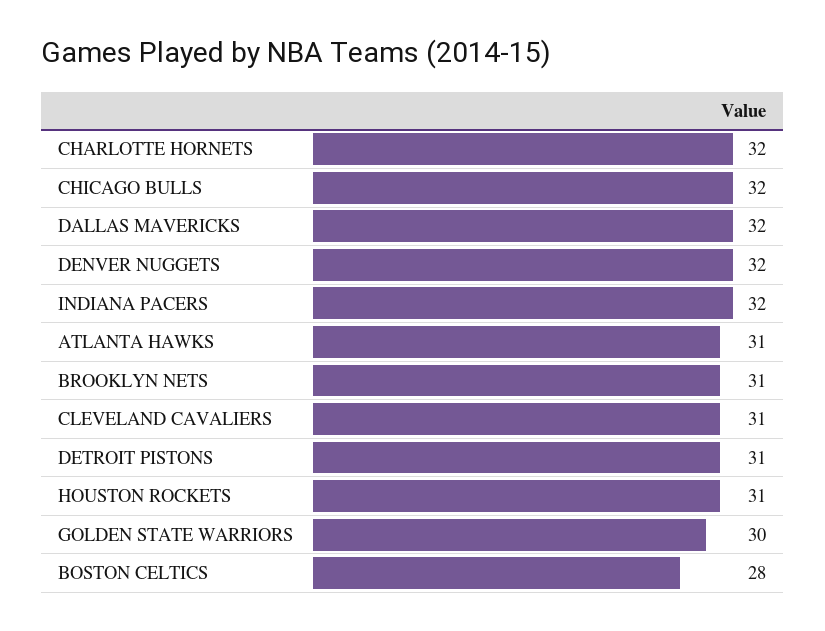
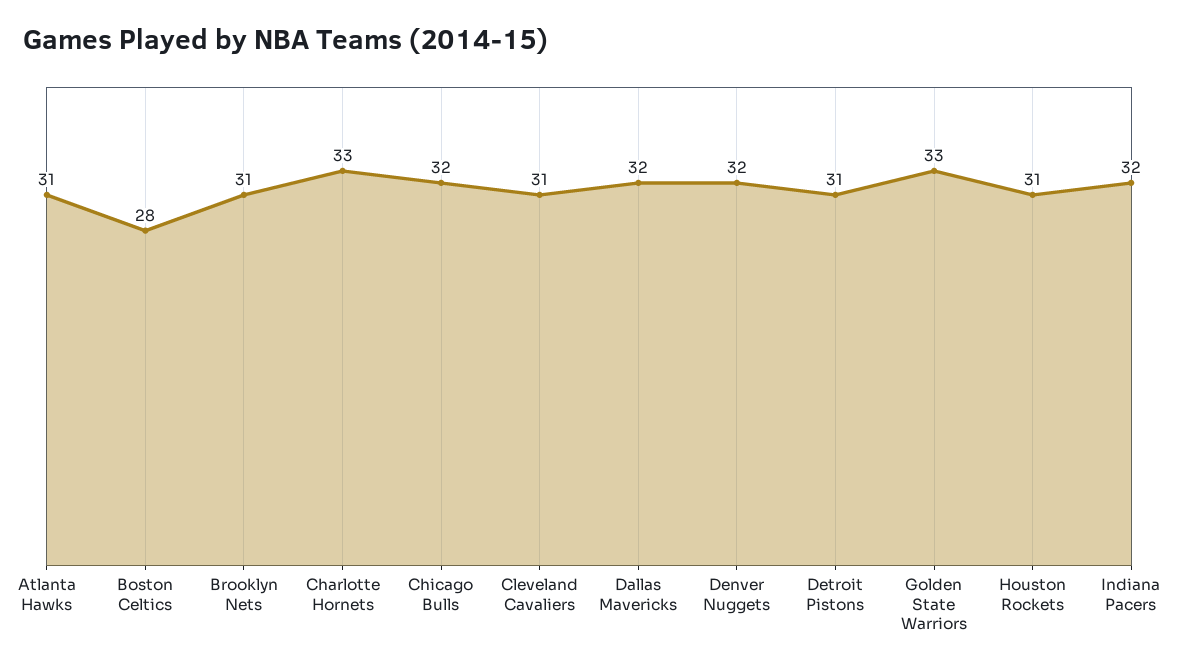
CHARLOTTE HORNETS: 32 -> 33
GOLDEN STATE WARRIORS: 30 -> 33

